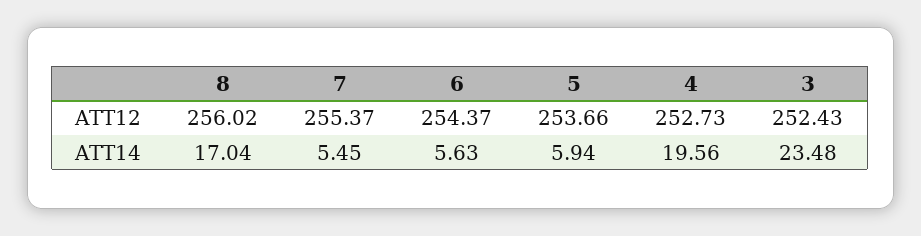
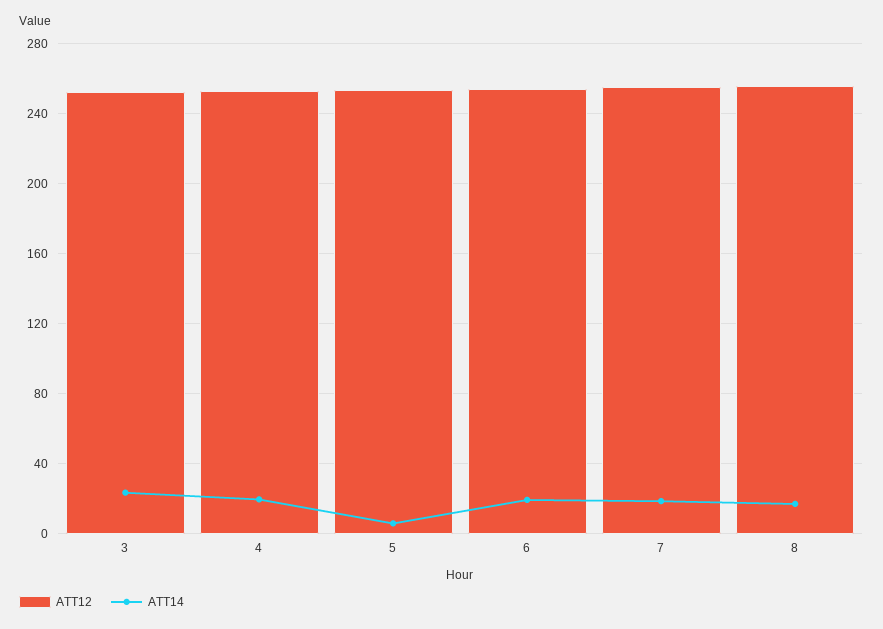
ATT14, 7: 5.45 -> 20
ATT14, 6: 5.63 -> 20

